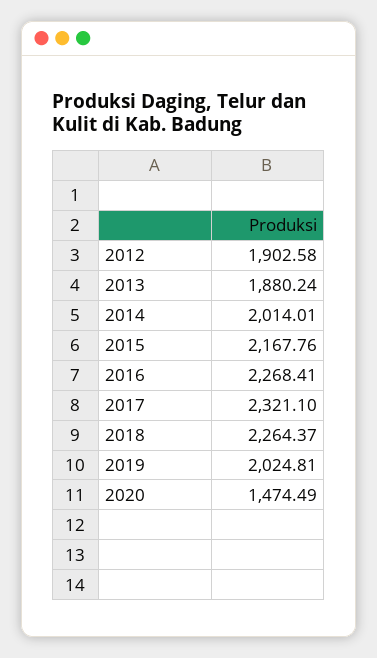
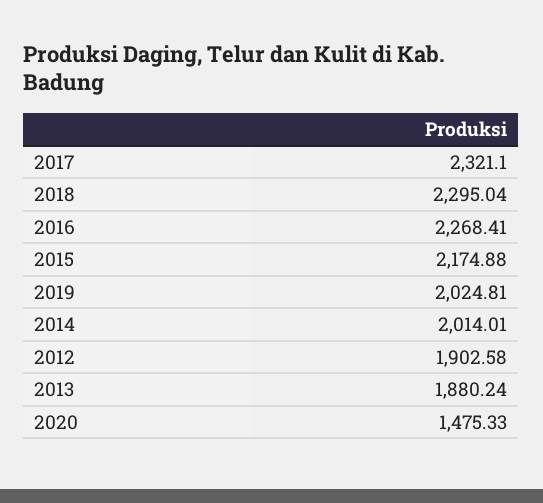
2015: 2167.76 -> 2174.88
2018: 2264.37 -> 2295.04
2020: 1474.49 -> 1475.33

